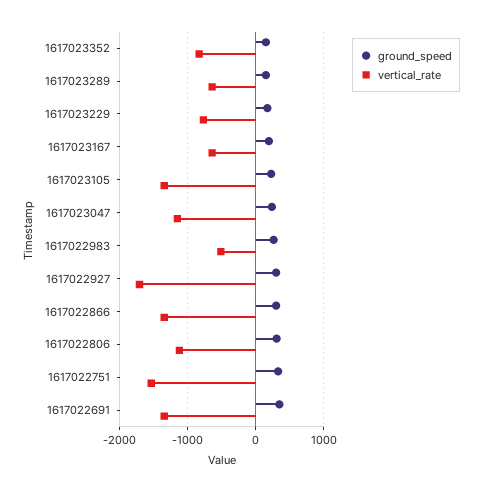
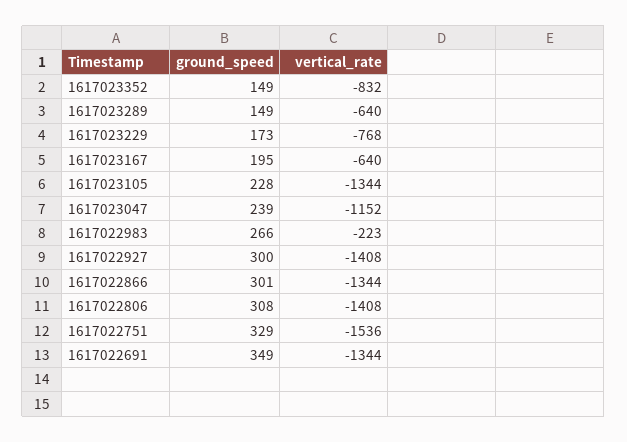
vertical_rate, 1617022983: -500 -> -223
vertical_rate, 1617022927: -1700 -> -1408
vertical_rate, 1617022806: -1100 -> -1408

